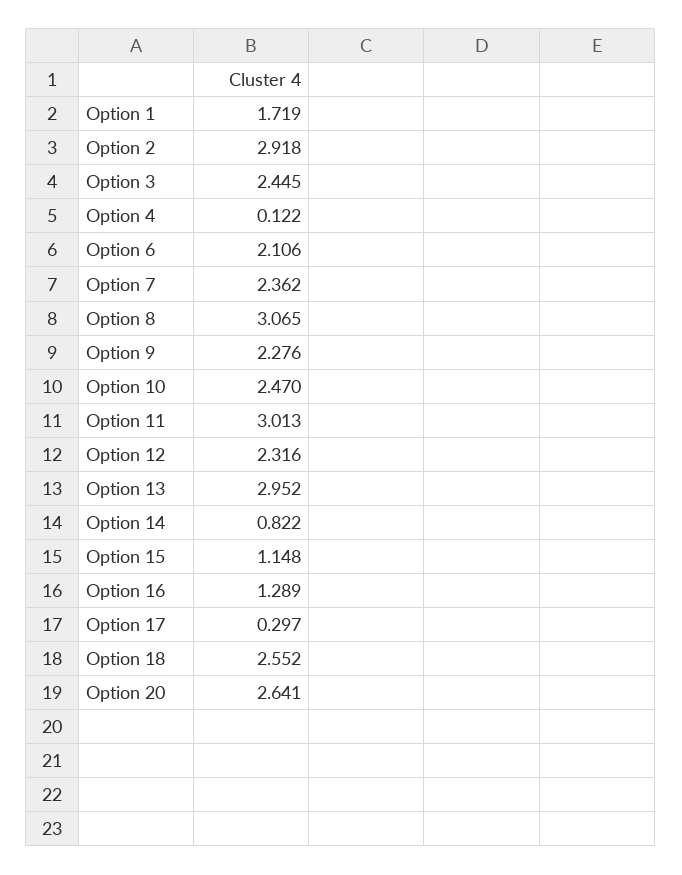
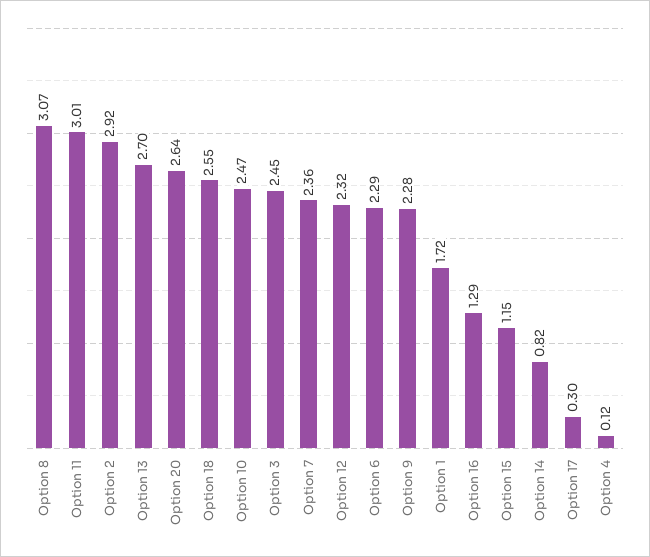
Option 6: 2.106 -> 2.29
Option 13: 2.952 -> 2.7

